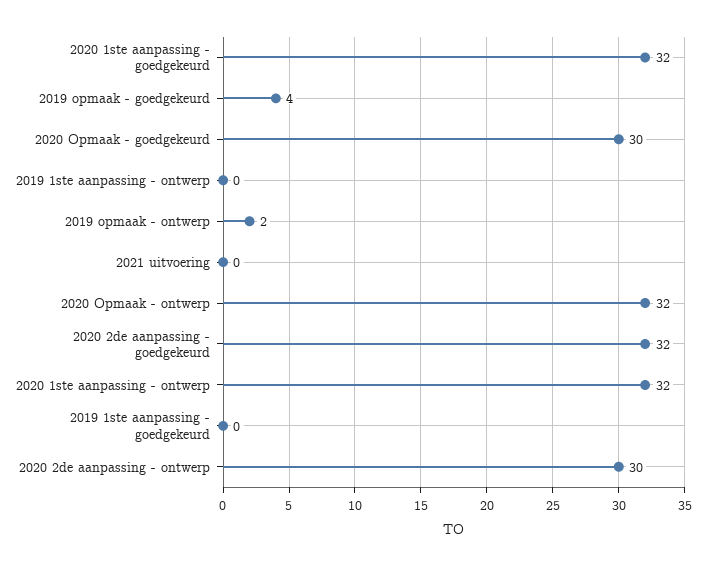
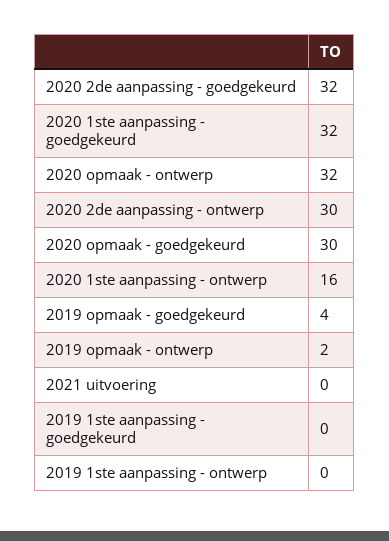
2020 1ste aanpassing - ontwerp: 32 -> 16

